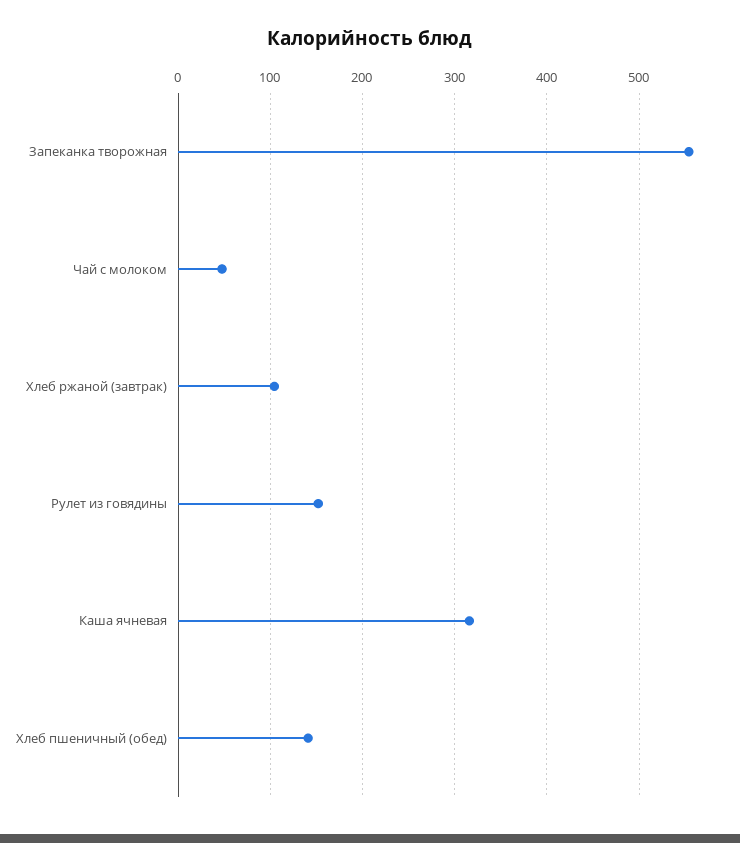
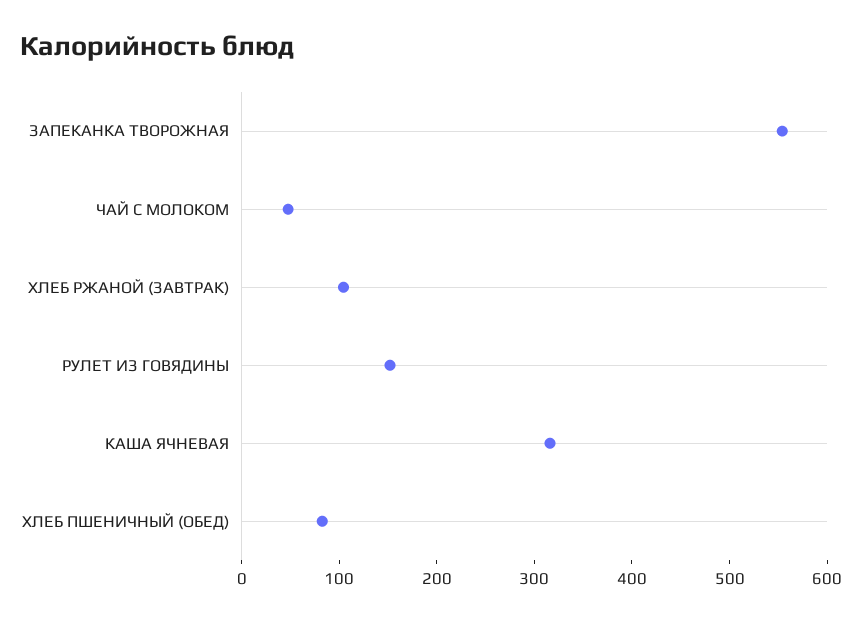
Хлеб пшеничный (обед): 140 -> 80

